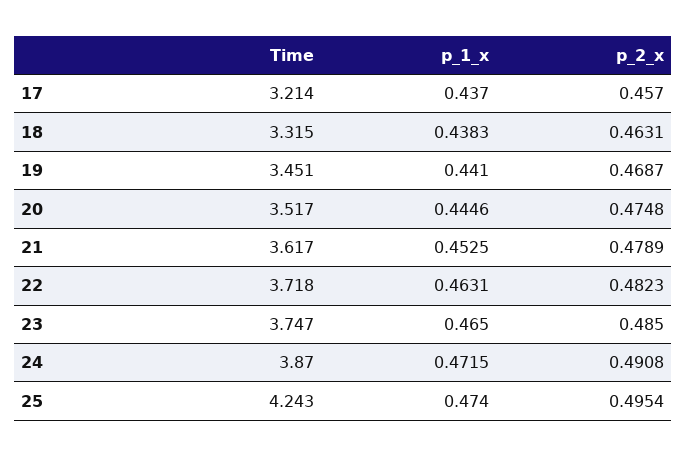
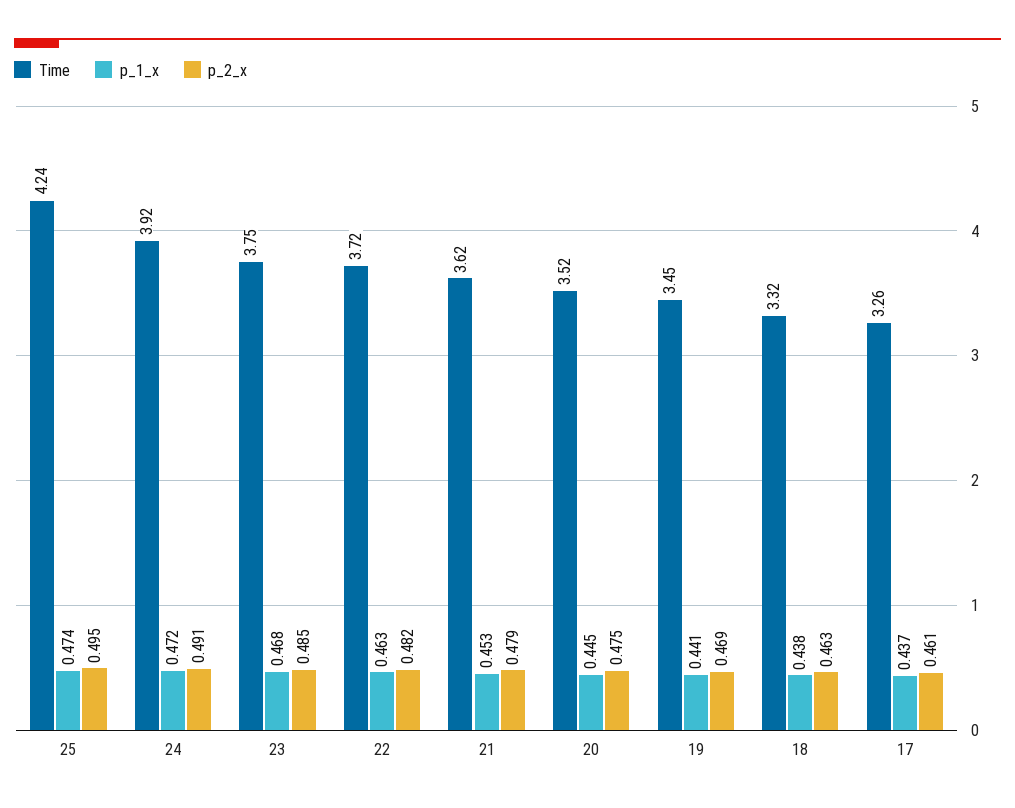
Time, 17: 3.214 -> 3.26
p_2_x, 17: 0.457 -> 0.461
p_1_x, 23: 0.465 -> 0.468
Time, 24: 3.87 -> 3.92

